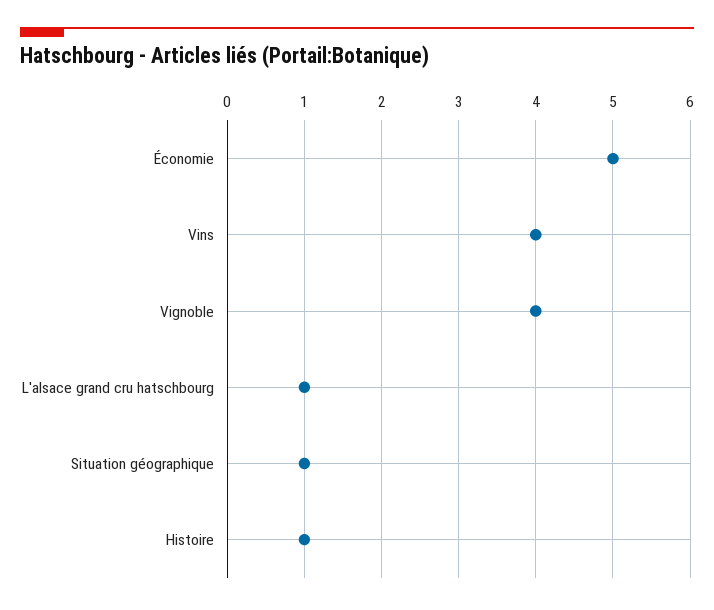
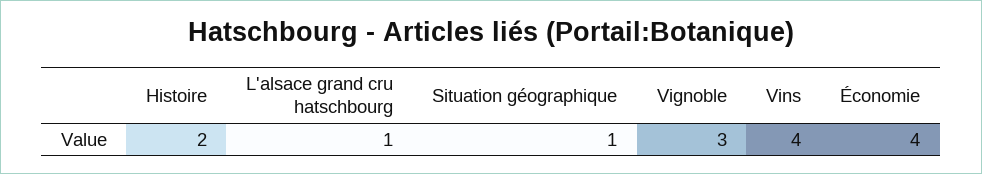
Économie: 5 -> 4
Vignoble: 4 -> 3
Histoire: 1 -> 2

